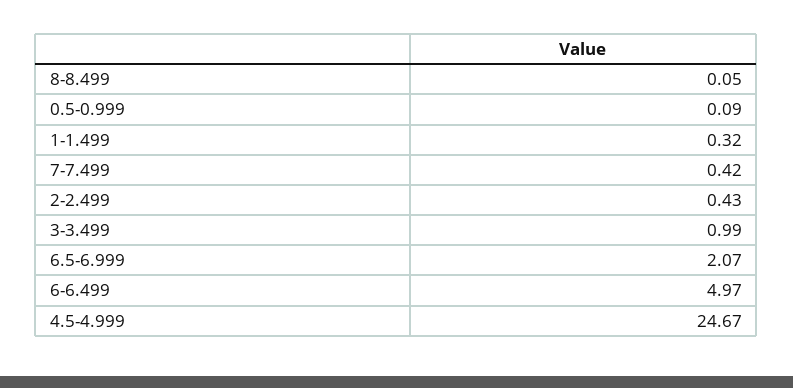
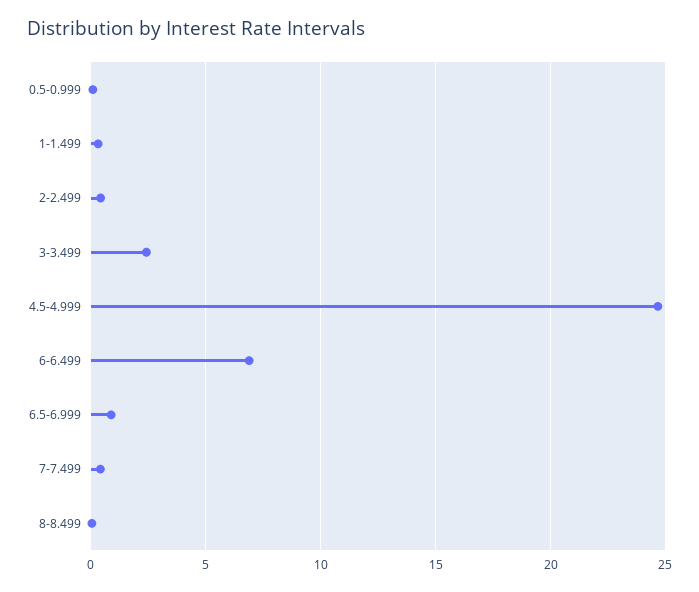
3-3.499: 0.99 -> 2.5
6.5-6.999: 2.07 -> 1
6-6.499: 4.97 -> 7

